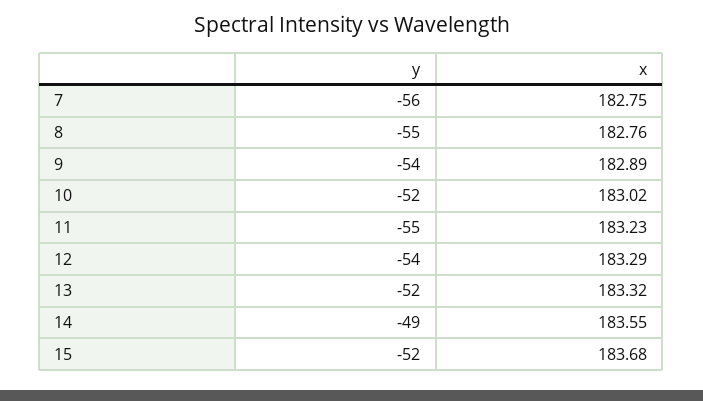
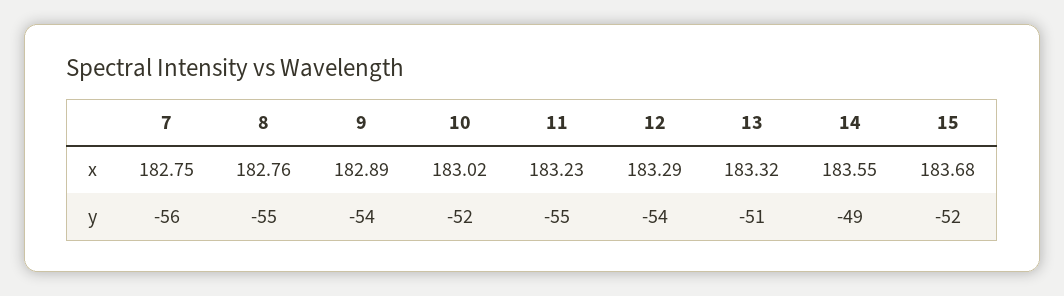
y, 13: -52 -> -51

